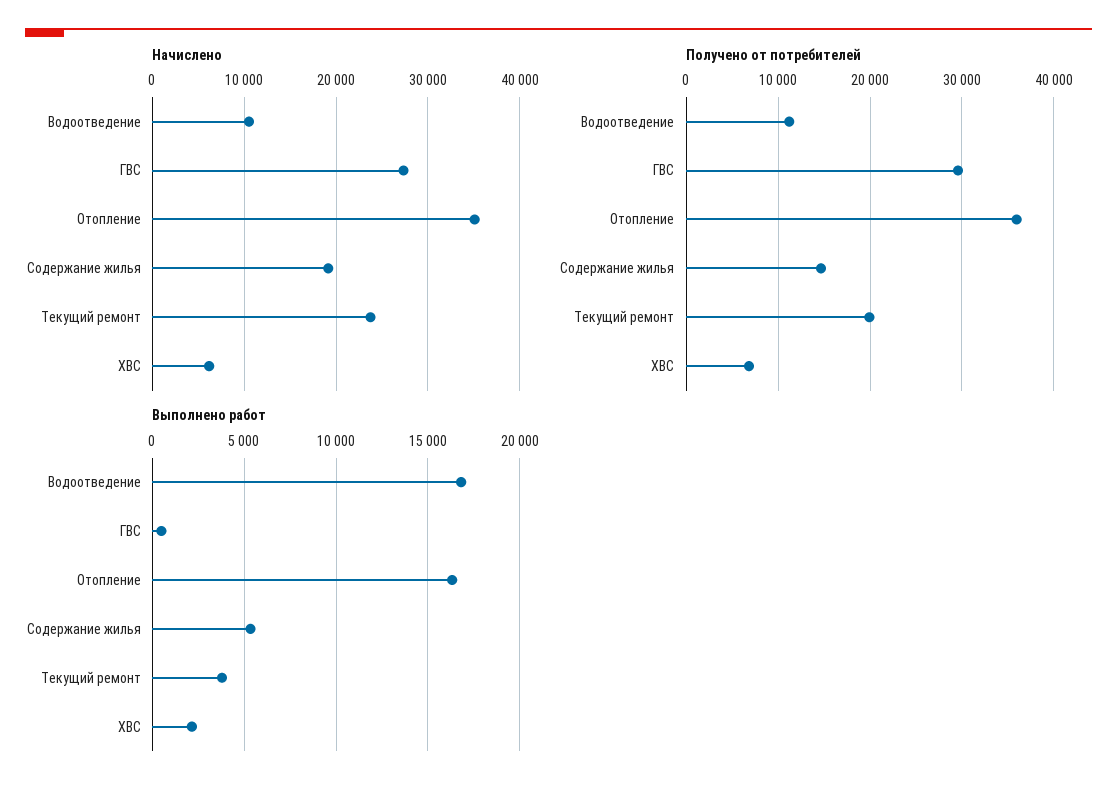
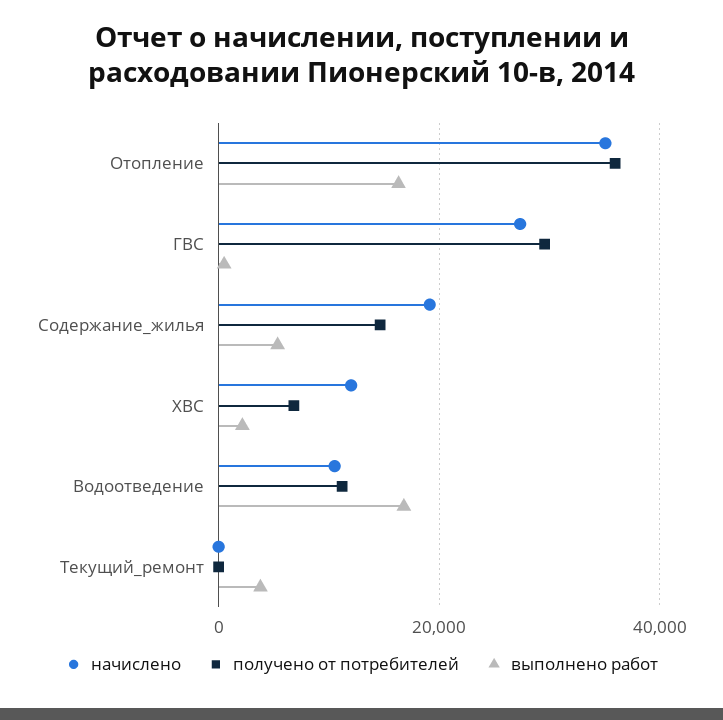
Начислено, Текущий ремонт: 24000 -> 0
Начислено, ХВС: 6000 -> 12000
Получено от потребителей, Текущий ремонт: 20000 -> 0

